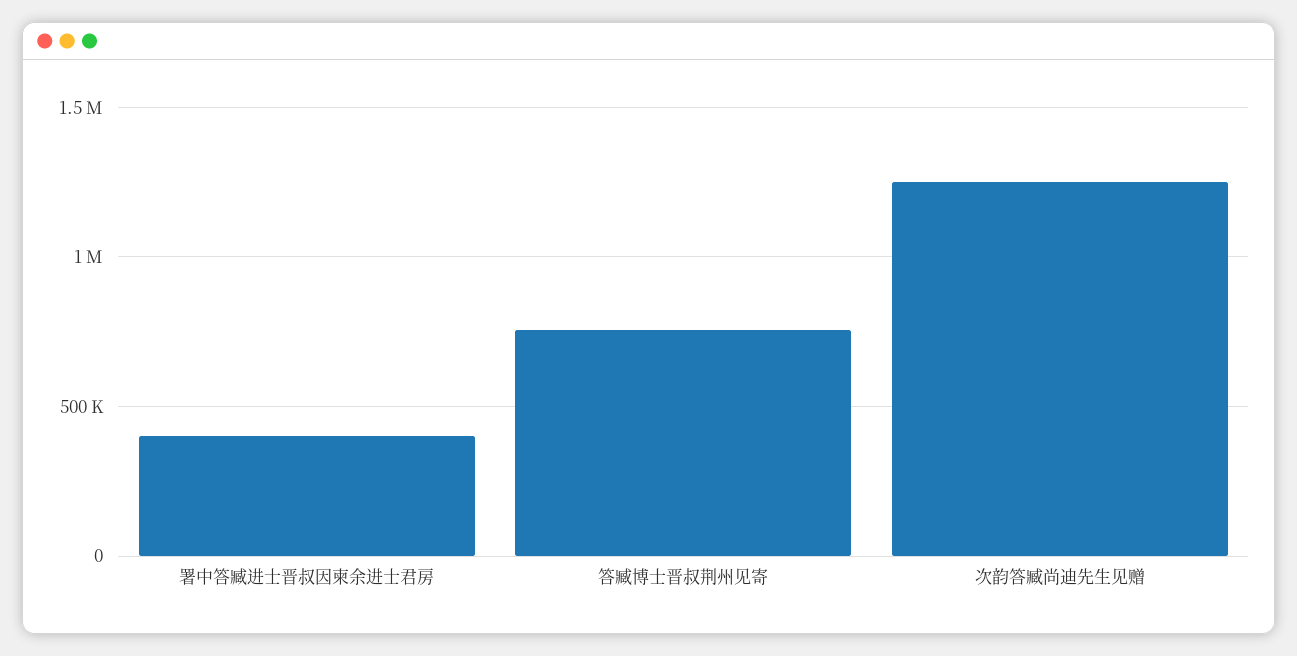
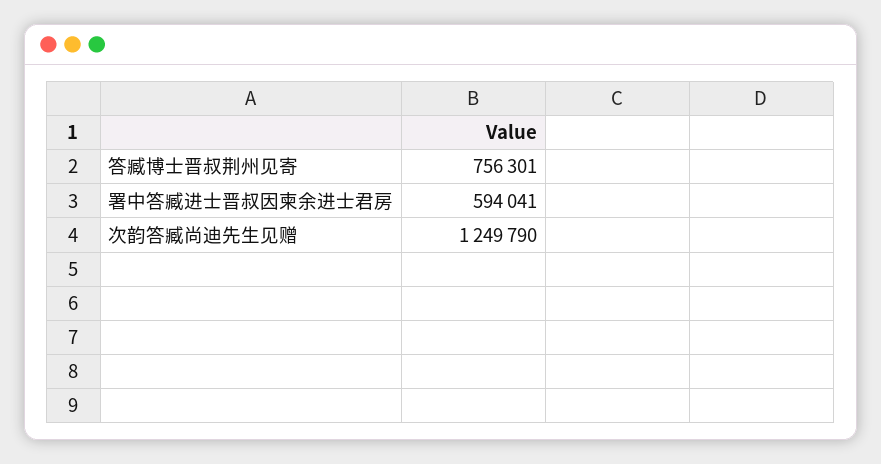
署中答臧进士晋叔因柬余进士君房: 400000 -> 594041

